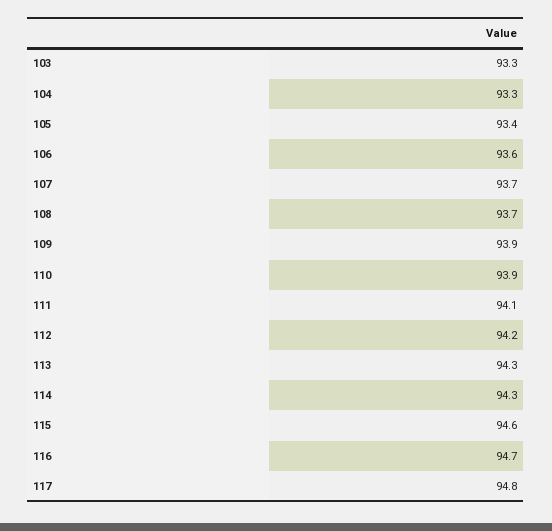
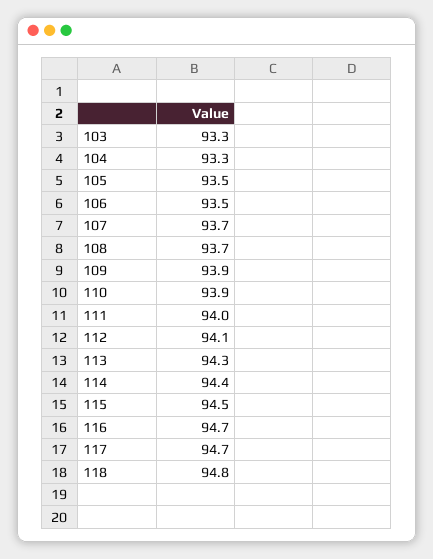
105: 93.4 -> 93.5
106: 93.6 -> 93.5
111: 94.1 -> 94
112: 94.2 -> 94.1
114: 94.3 -> 94.4
115: 94.6 -> 94.5
117: 94.8 -> 94.7
118: none -> 94.8

